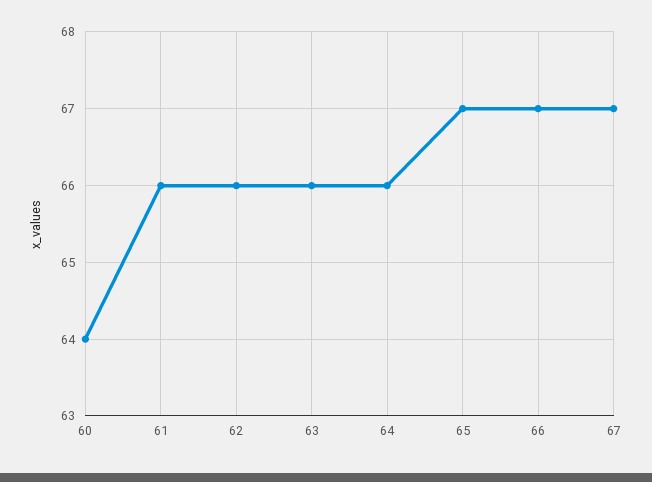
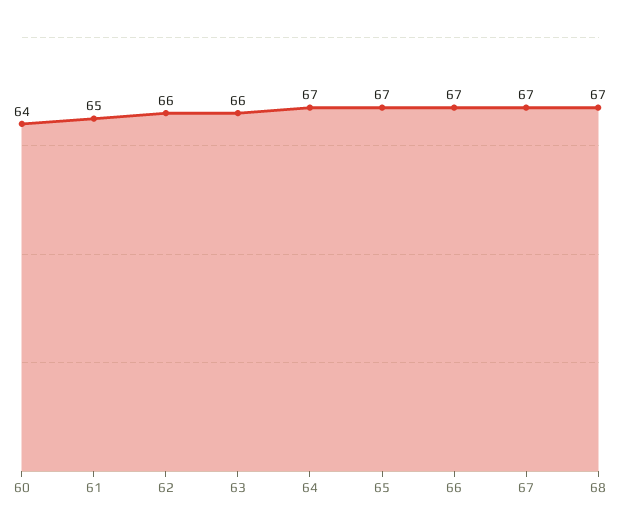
61: 66 -> 65
64: 66 -> 67
68: none -> 67

